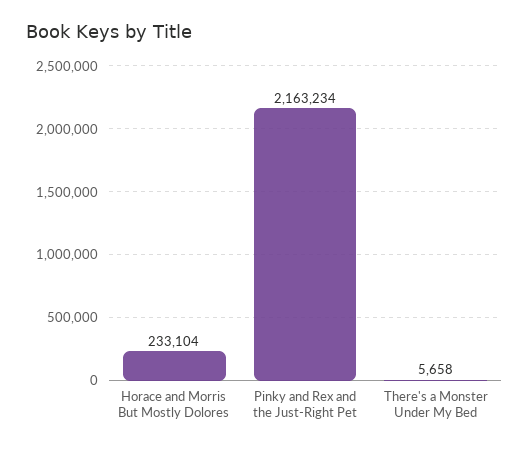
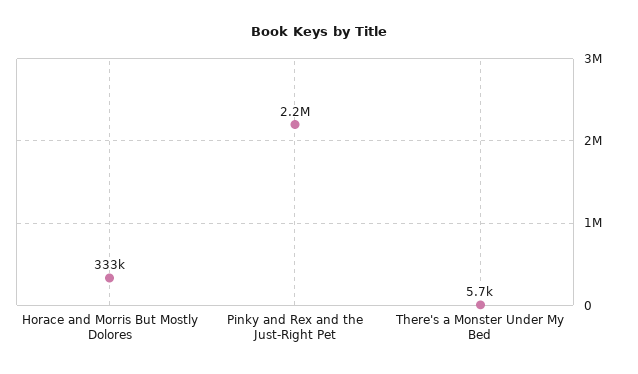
Horace and Morris But Mostly Dolores: 233104 -> 333000

